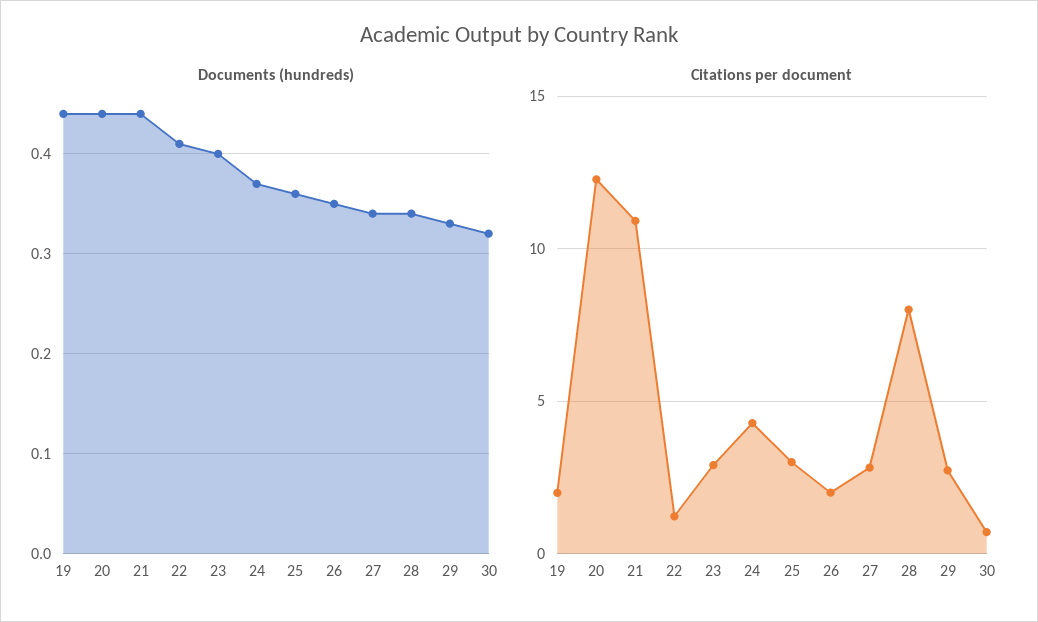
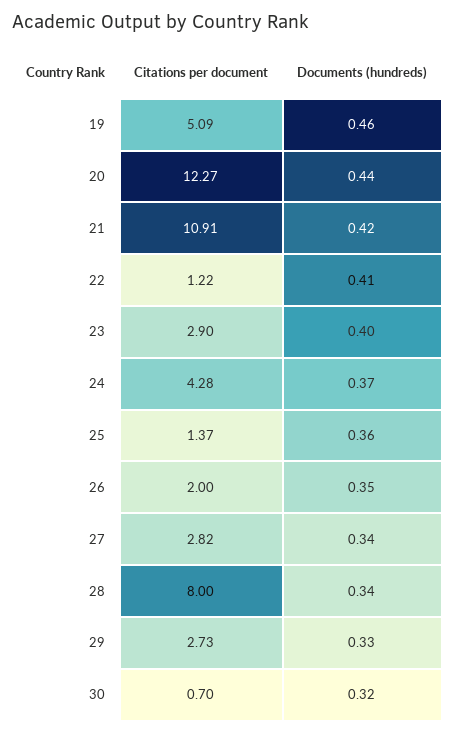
Documents (hundreds), 19: 0.44 -> 0.46
Documents (hundreds), 21: 0.44 -> 0.42
Citations per document, 19: 2 -> 5.09
Citations per document, 25: 3 -> 1.37

